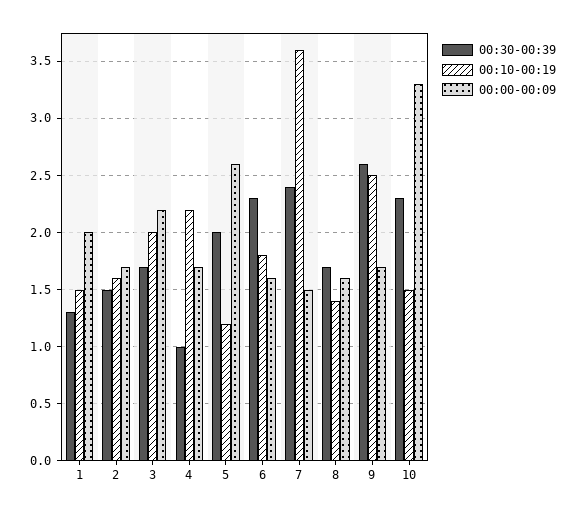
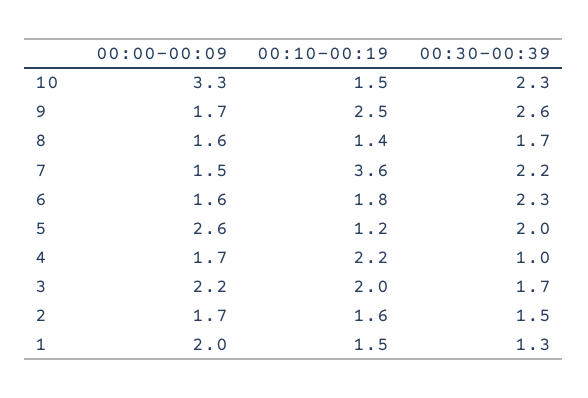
00:30-00:39, 7: 2.4 -> 2.2

